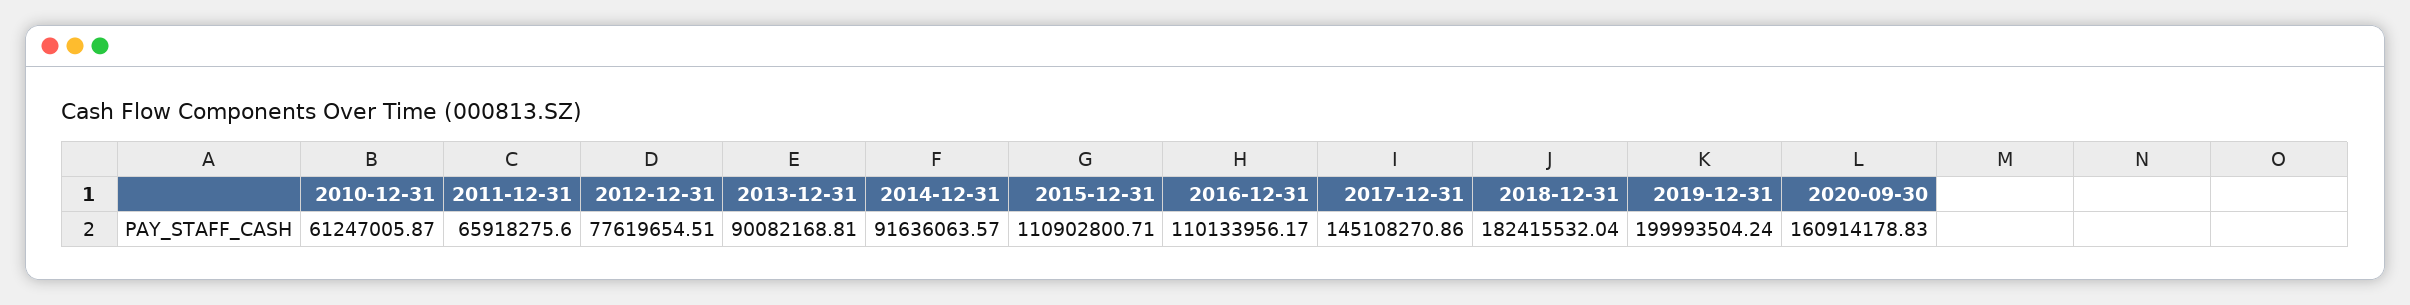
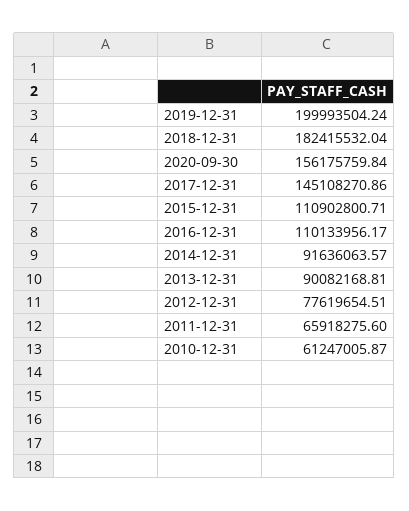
2020-09-30: 160914178.83 -> 156175759.84

